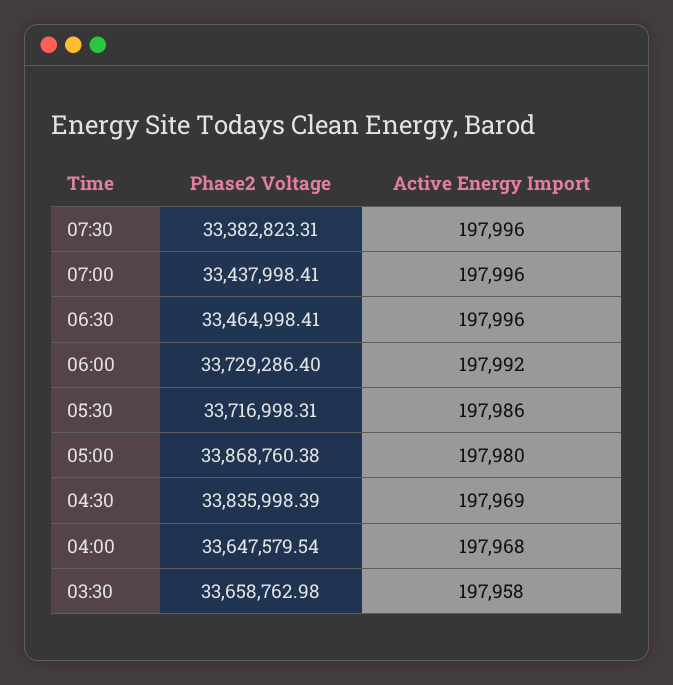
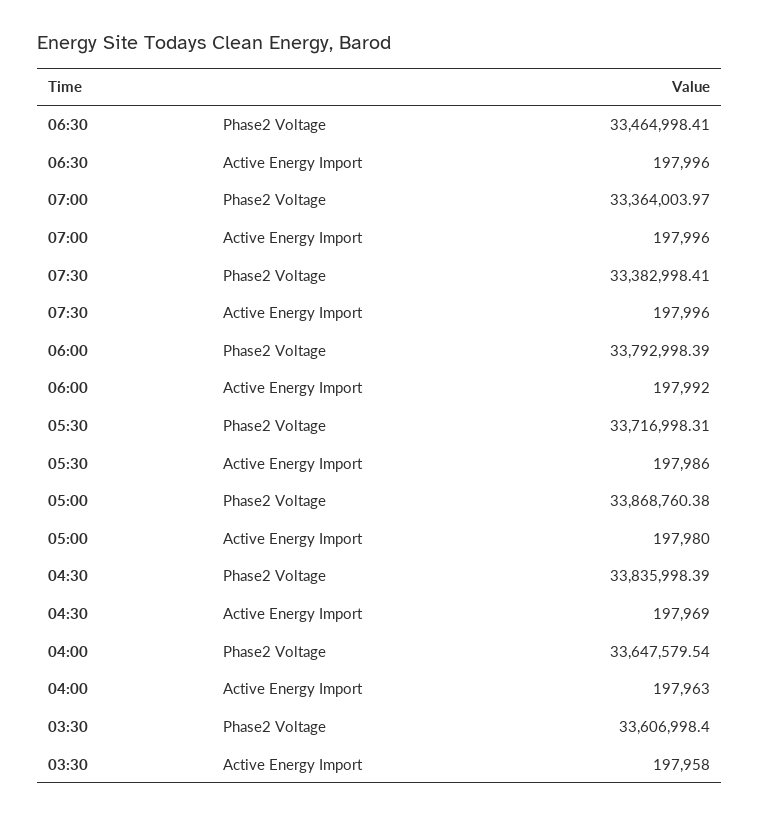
Phase2 Voltage, 07:30: 33382823.31 -> 33382998.41
Phase2 Voltage, 07:00: 33437998.41 -> 33364003.97
Phase2 Voltage, 06:00: 33729286.4 -> 33792998.39
Active Energy Import, 04:00: 197968 -> 197963
Phase2 Voltage, 03:30: 33658762.98 -> 33606998.4

